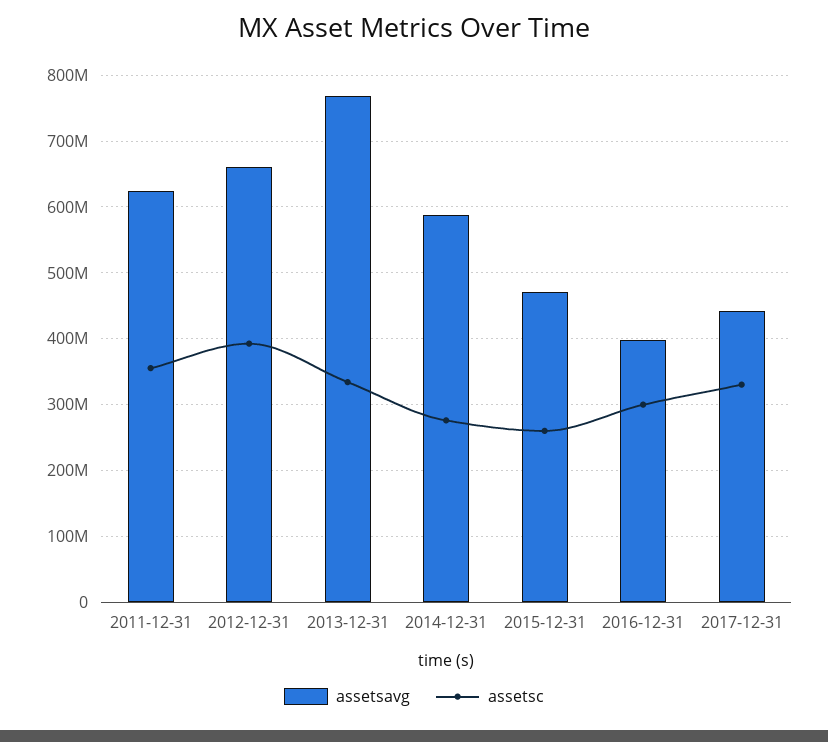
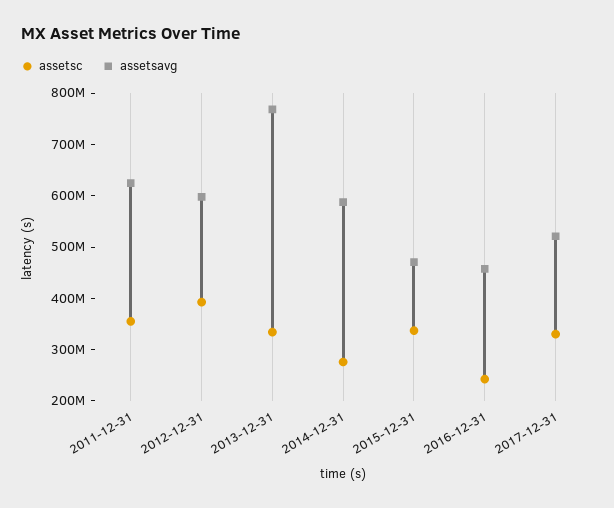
assetsavg, 2012-12-31: 660000000 -> 600000000
assetsc, 2015-12-31: 260000000 -> 340000000
assetsavg, 2016-12-31: 400000000 -> 460000000
assetsc, 2016-12-31: 300000000 -> 240000000
assetsavg, 2017-12-31: 440000000 -> 520000000

